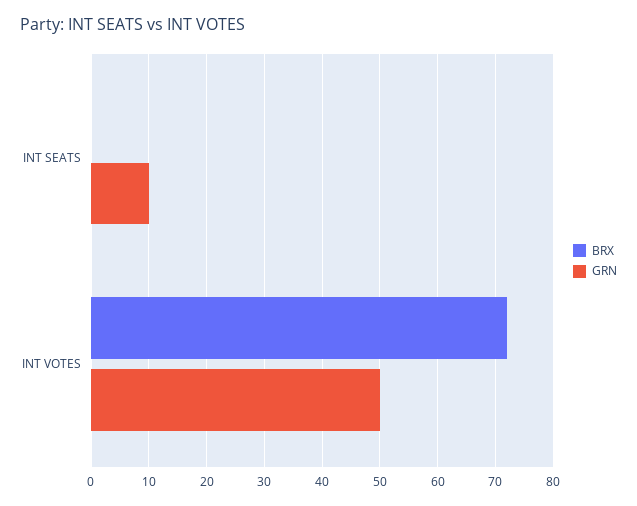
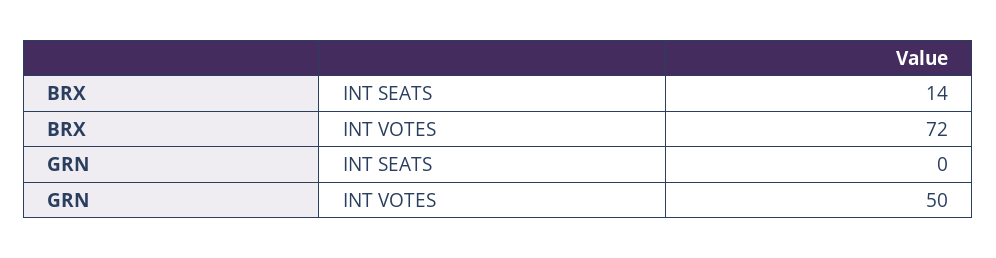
BRX, INT SEATS: 0 -> 14
GRN, INT SEATS: 10 -> 0

